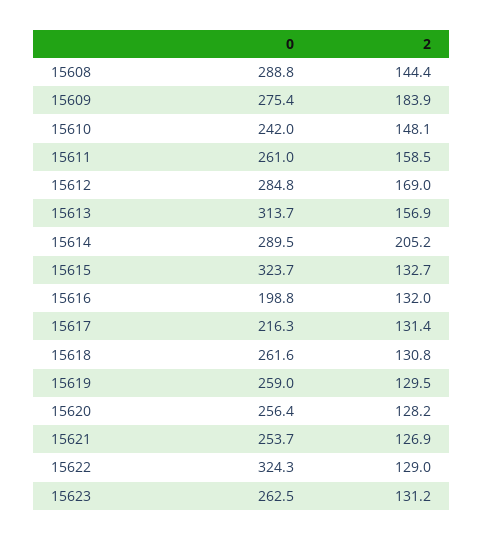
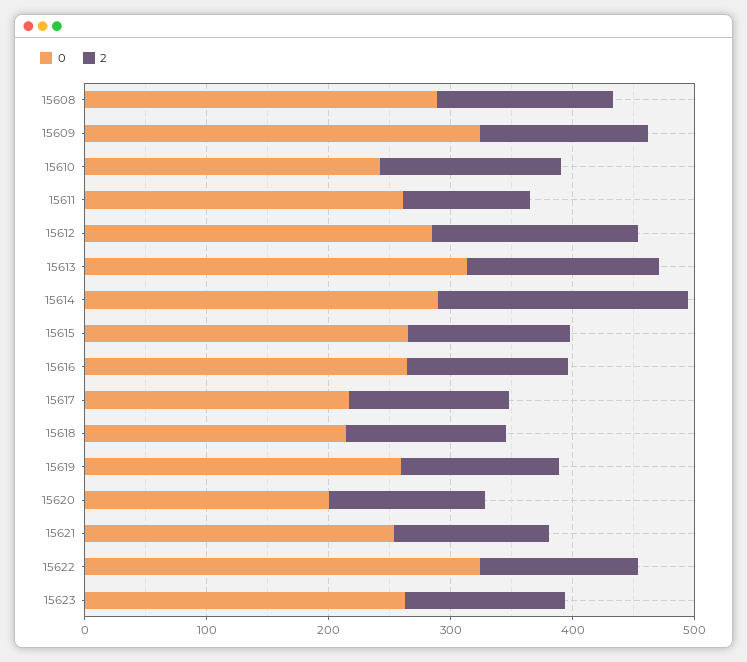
0, 15609: 275.4 -> 320
2, 15609: 183.9 -> 140
2, 15611: 158.5 -> 100
0, 15615: 323.7 -> 260
0, 15616: 198.8 -> 260
0, 15618: 261.6 -> 220
0, 15620: 256.4 -> 200

